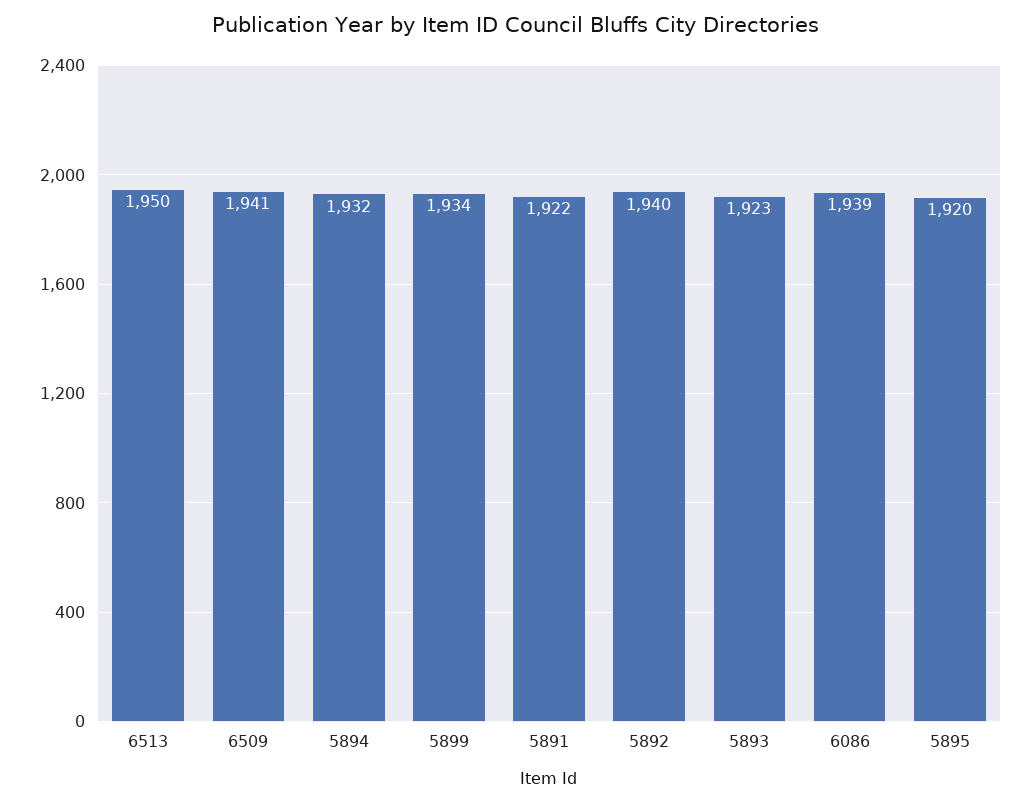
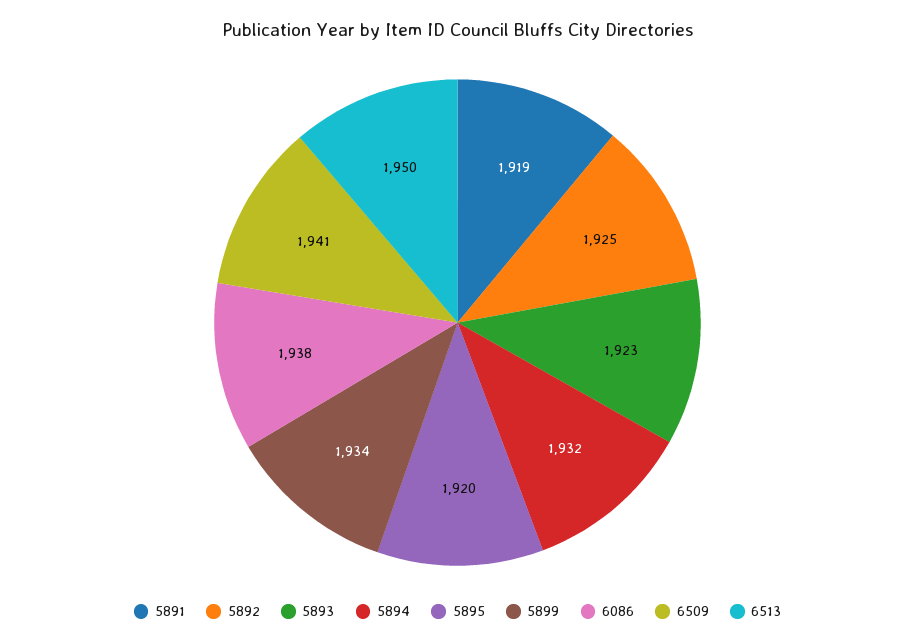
5891: 1922 -> 1919
5892: 1940 -> 1925
6086: 1939 -> 1938

